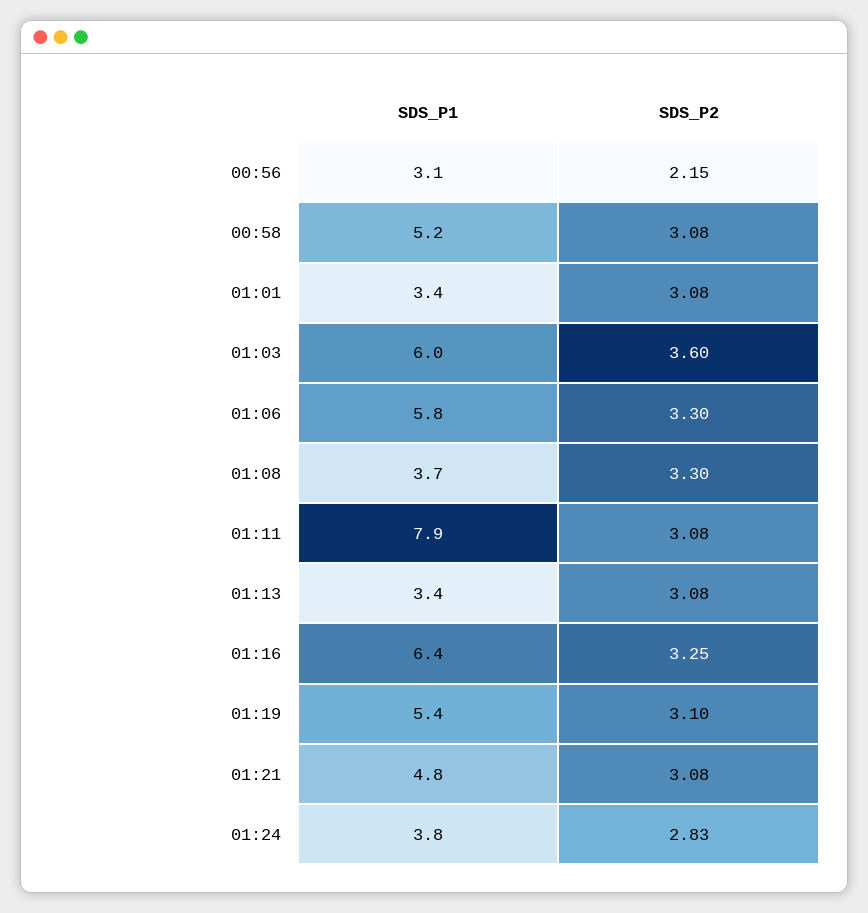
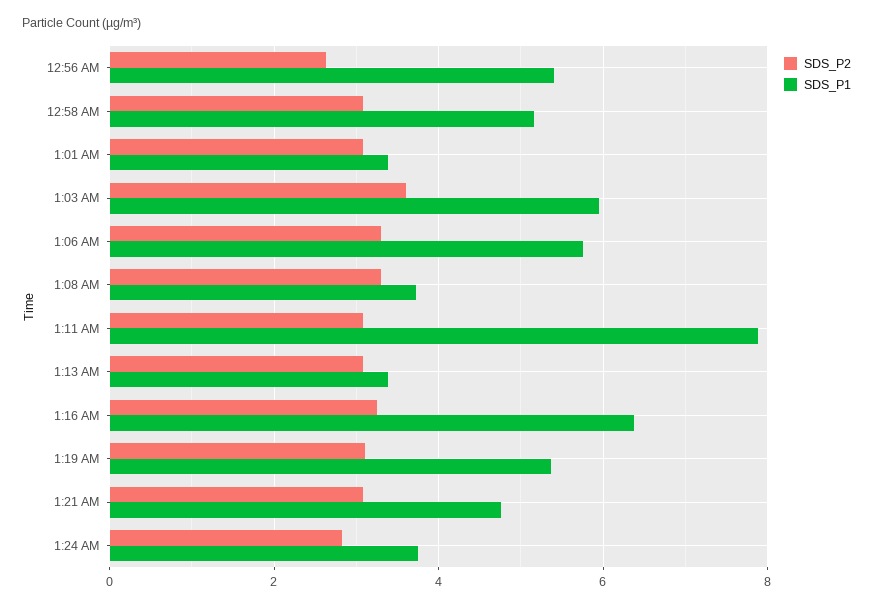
SDS_P1, 00:56: 3.1 -> 5.4
SDS_P2, 00:56: 2.15 -> 2.6

